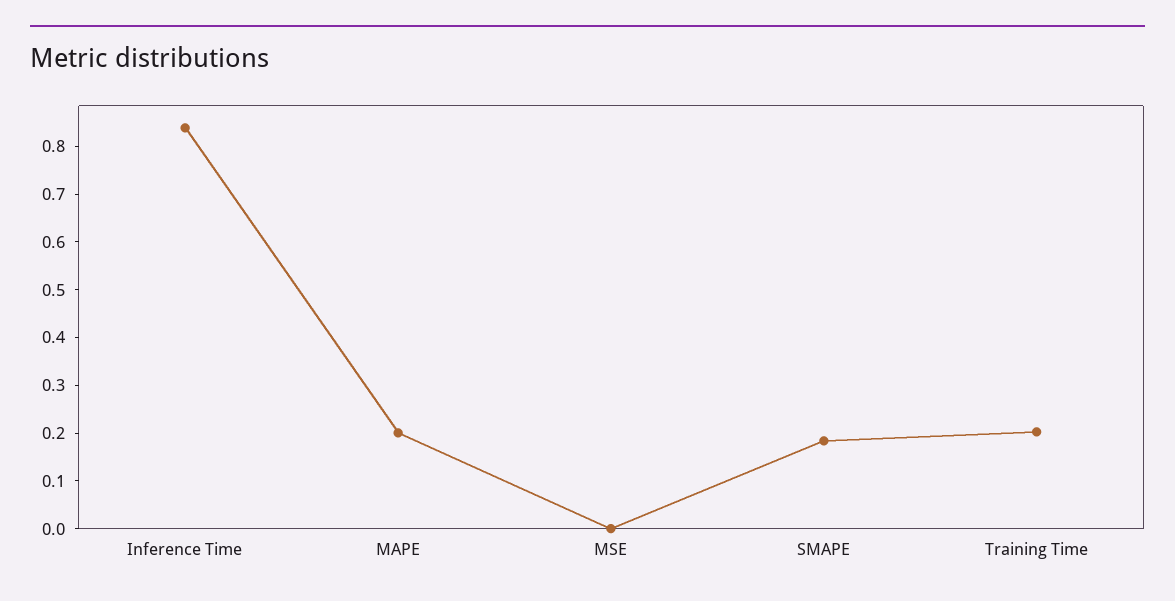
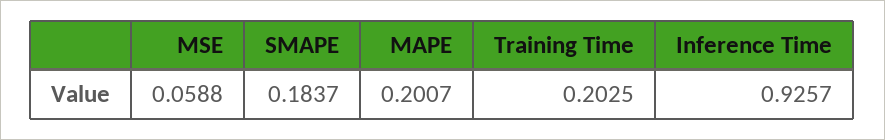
Inference Time: 0.84 -> 0.9257
MSE: 0 -> 0.0588

